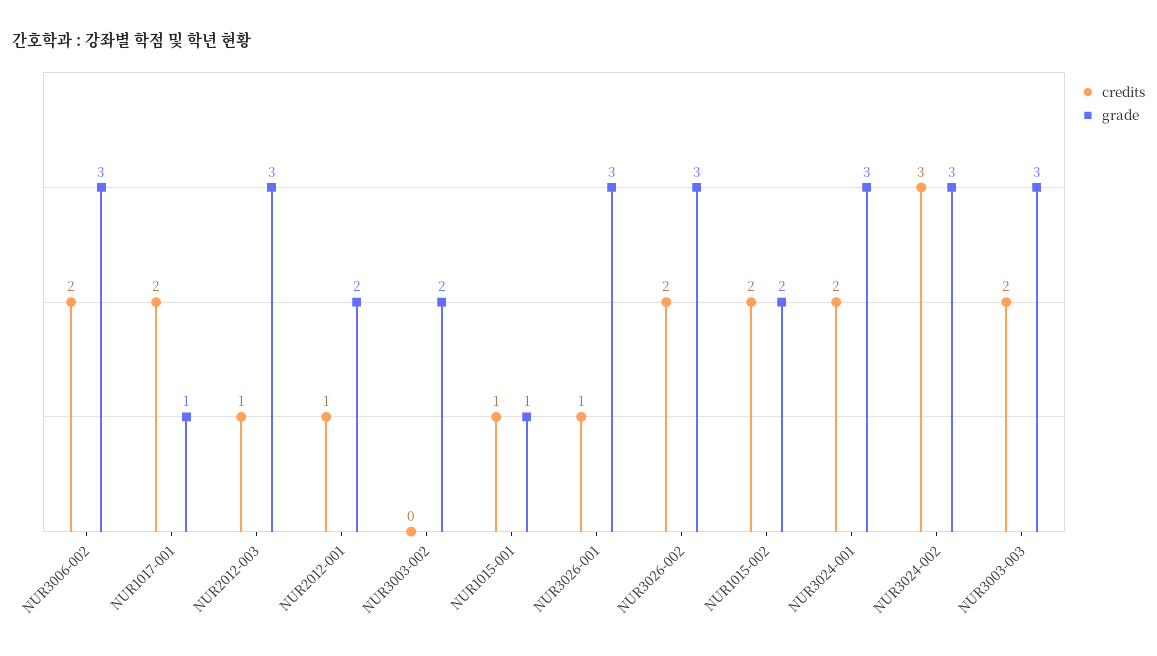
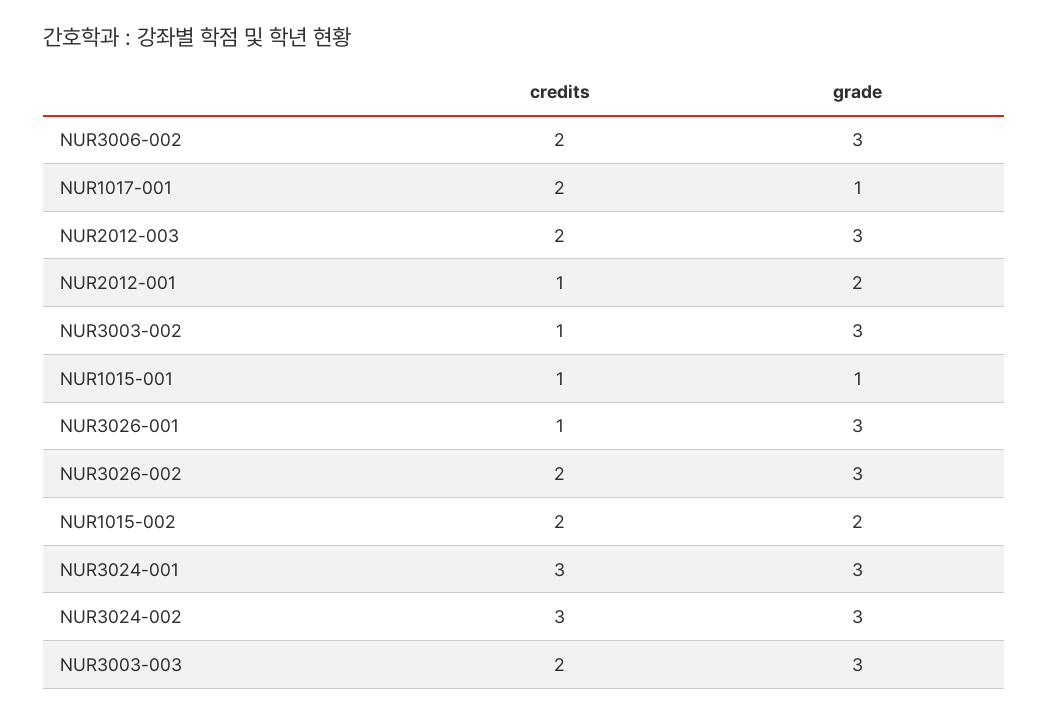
credits, NUR2012-003: 1 -> 2
credits, NUR3003-002: 0 -> 1
grade, NUR3003-002: 2 -> 3
credits, NUR3024-001: 2 -> 3

